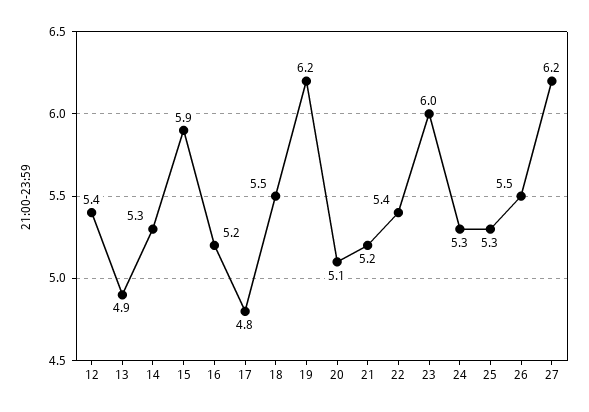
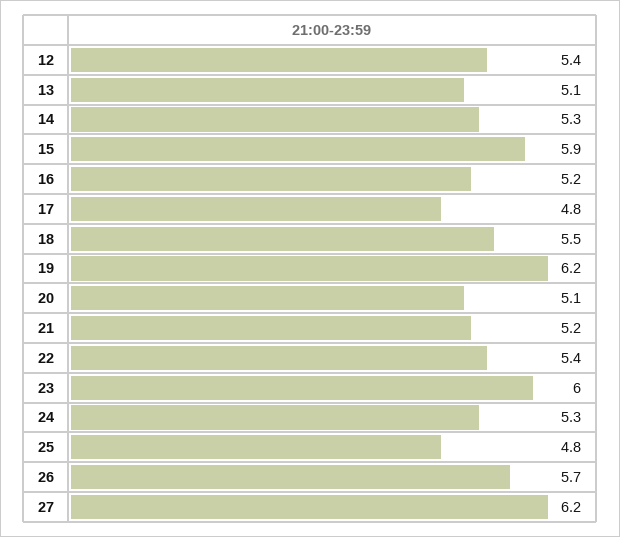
13: 4.9 -> 5.1
25: 5.3 -> 4.8
26: 5.5 -> 5.7

